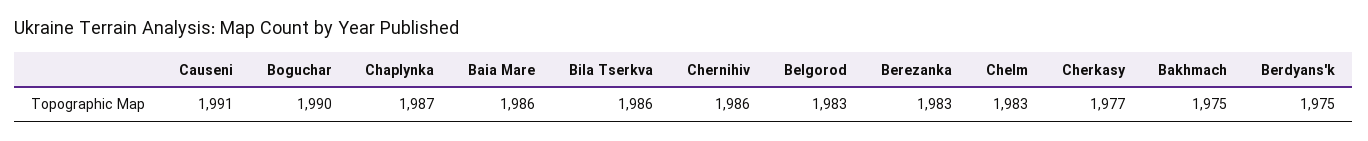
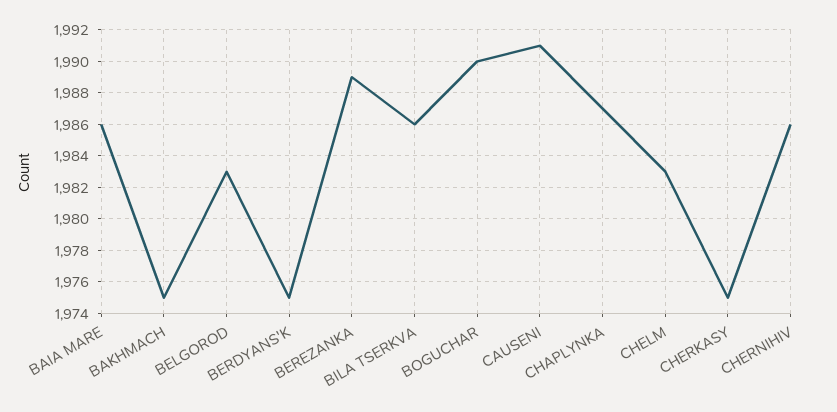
Berezanka: 1983 -> 1989
Cherkasy: 1977 -> 1975

